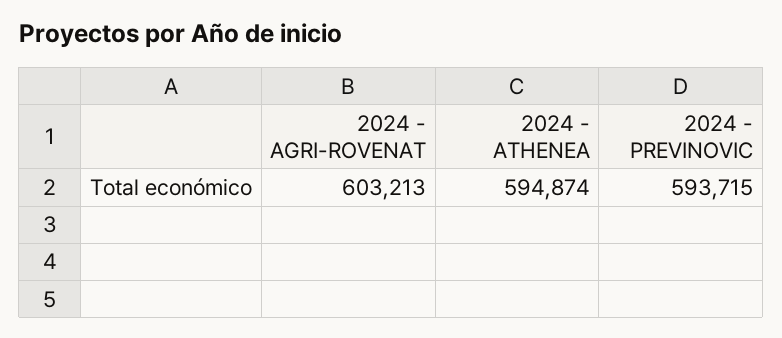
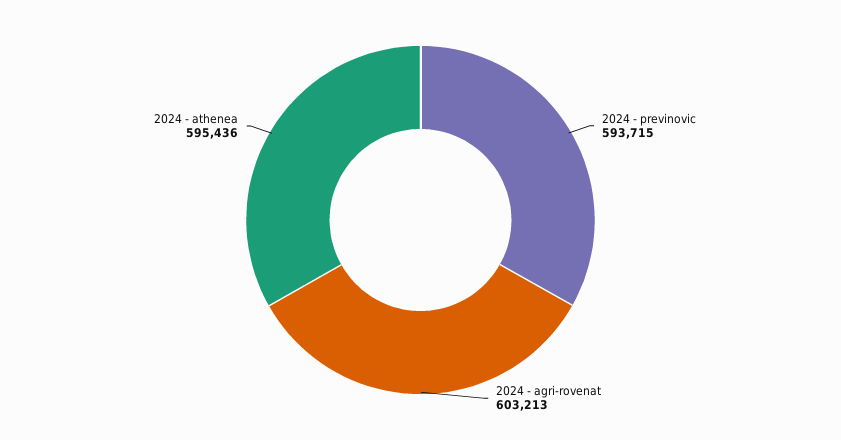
2024 - ATHENEA: 594874 -> 595436

